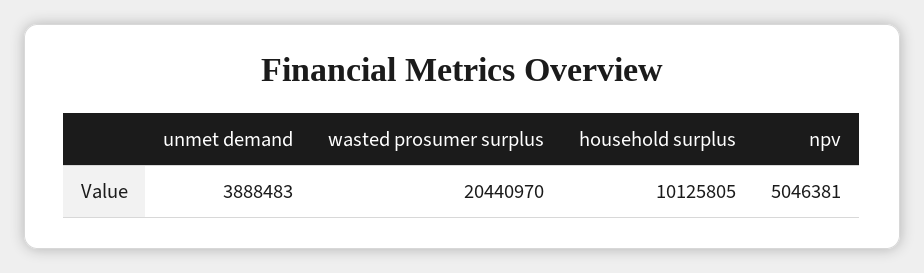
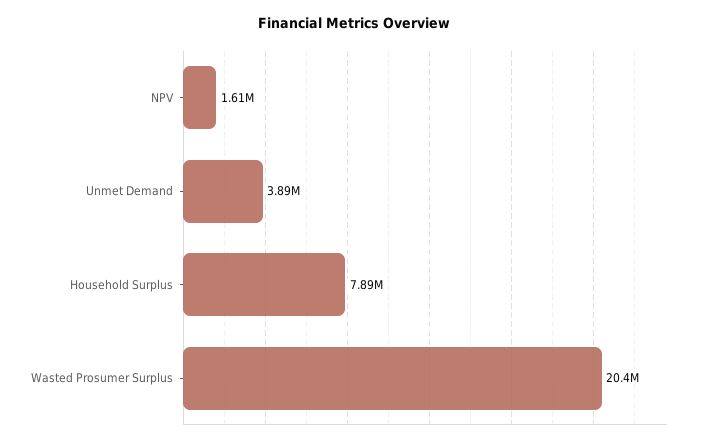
household surplus: 10125805 -> 7890000
npv: 5046381 -> 1610000

